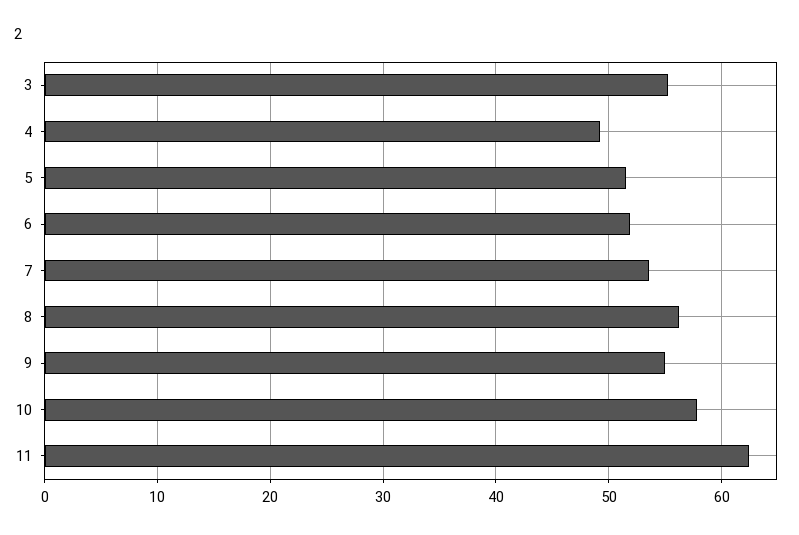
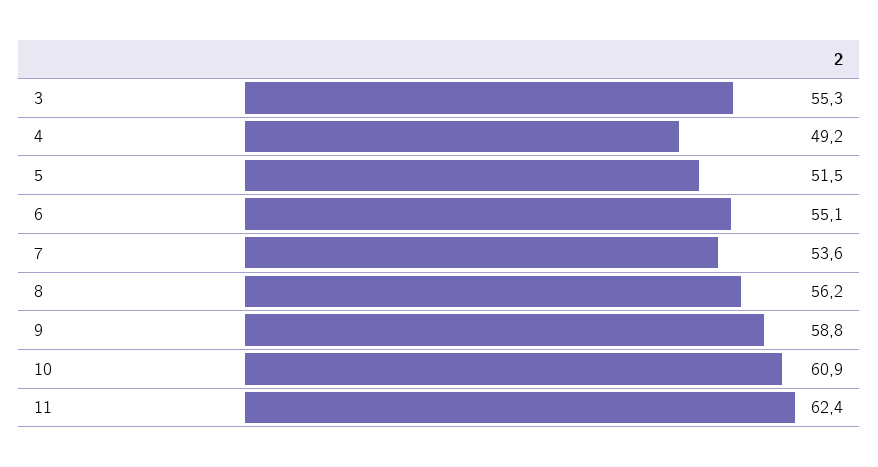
6: 52 -> 55.1
9: 55 -> 58.8
10: 58 -> 60.9

